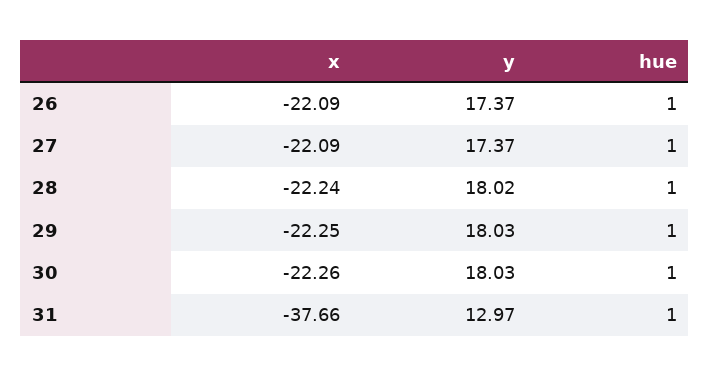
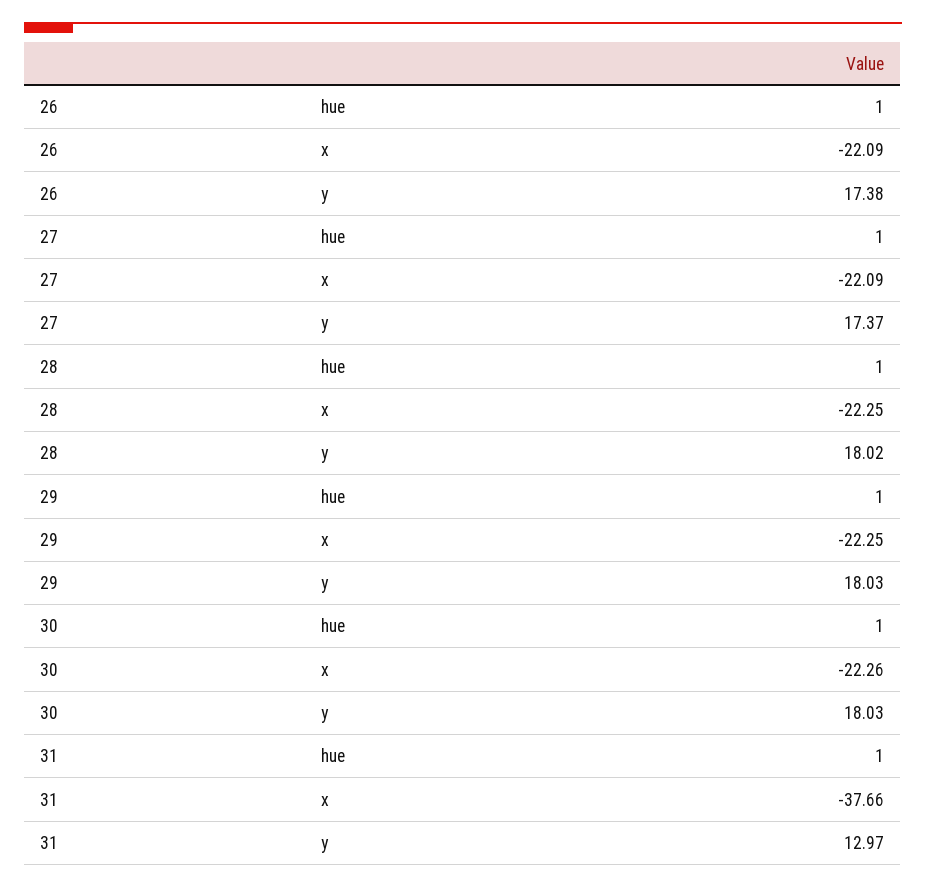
y, 26: 17.37 -> 17.38
x, 28: -22.24 -> -22.25

